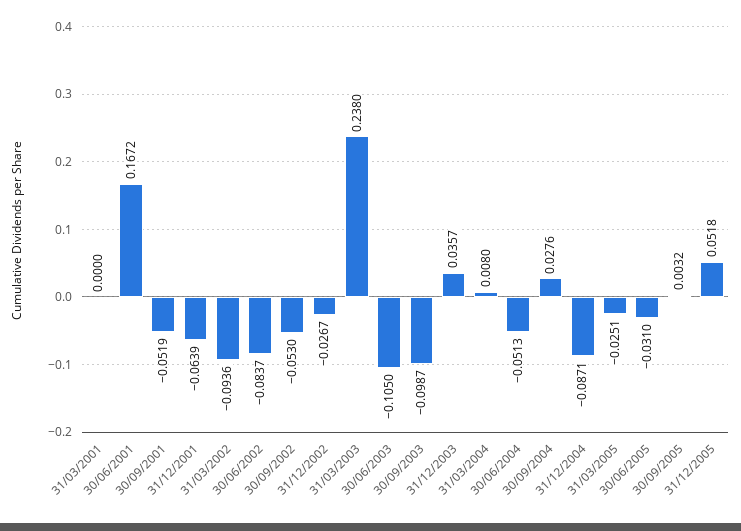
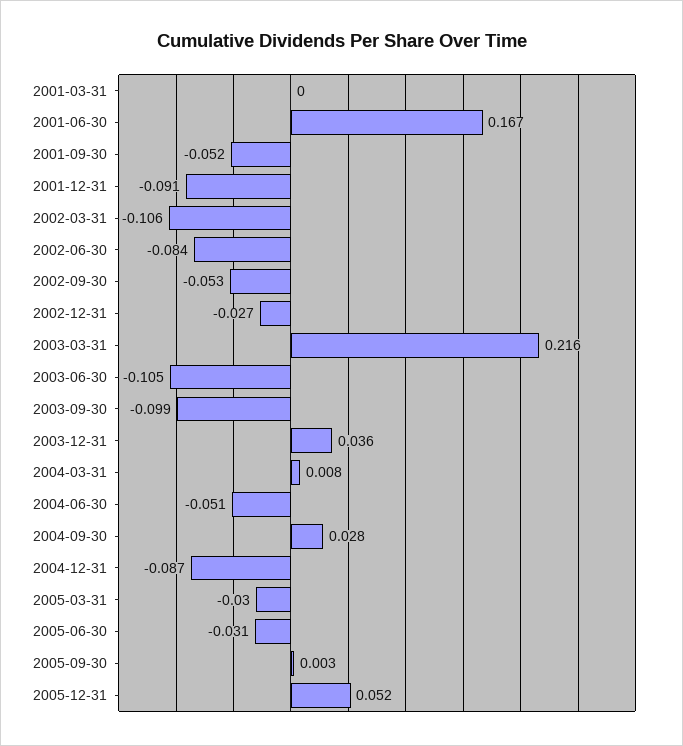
31/12/2001: -0.0639 -> -0.091
31/03/2002: -0.0936 -> -0.106
31/03/2003: 0.238 -> 0.216
31/03/2005: -0.0251 -> -0.03

